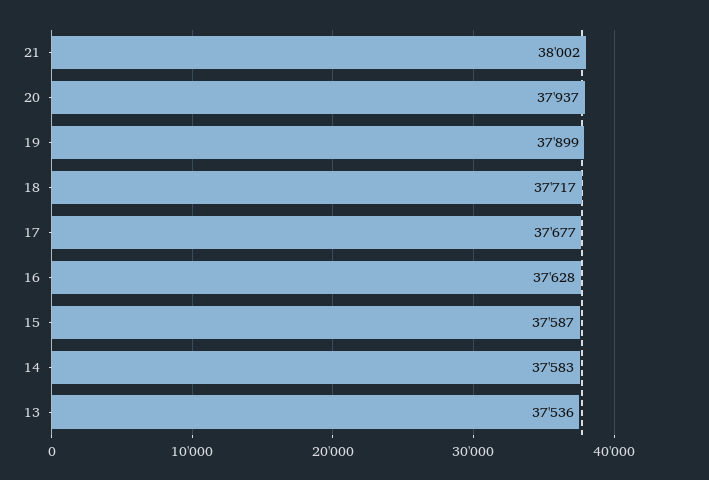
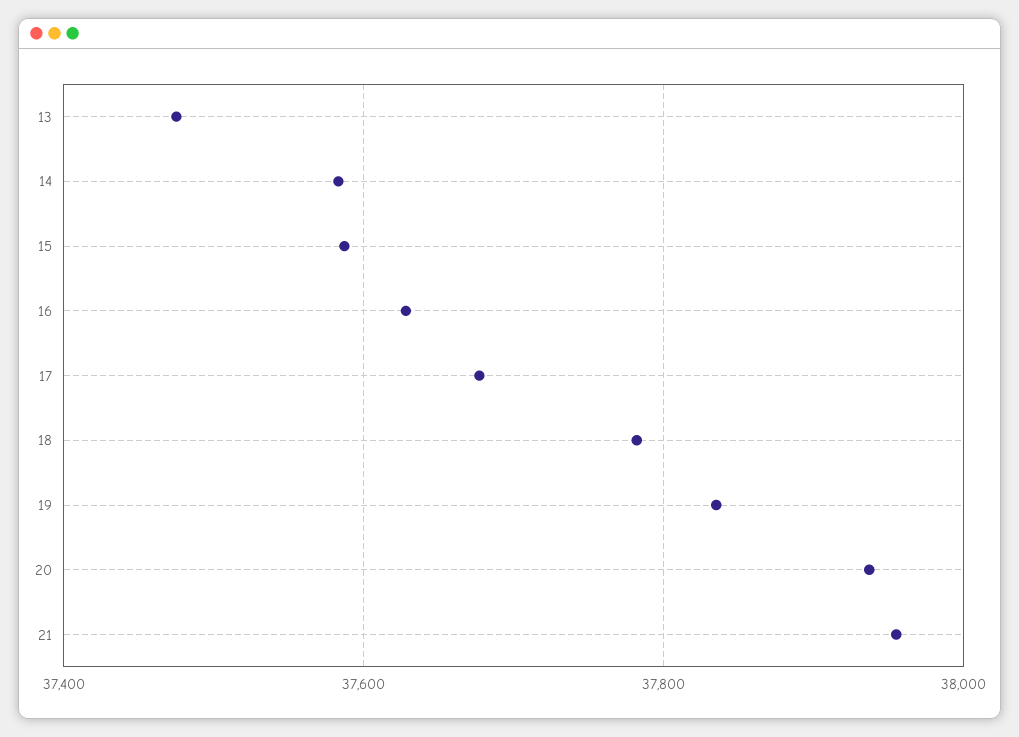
21: 38002 -> 37960
19: 37899 -> 37840
18: 37717 -> 37780
13: 37536 -> 37480

